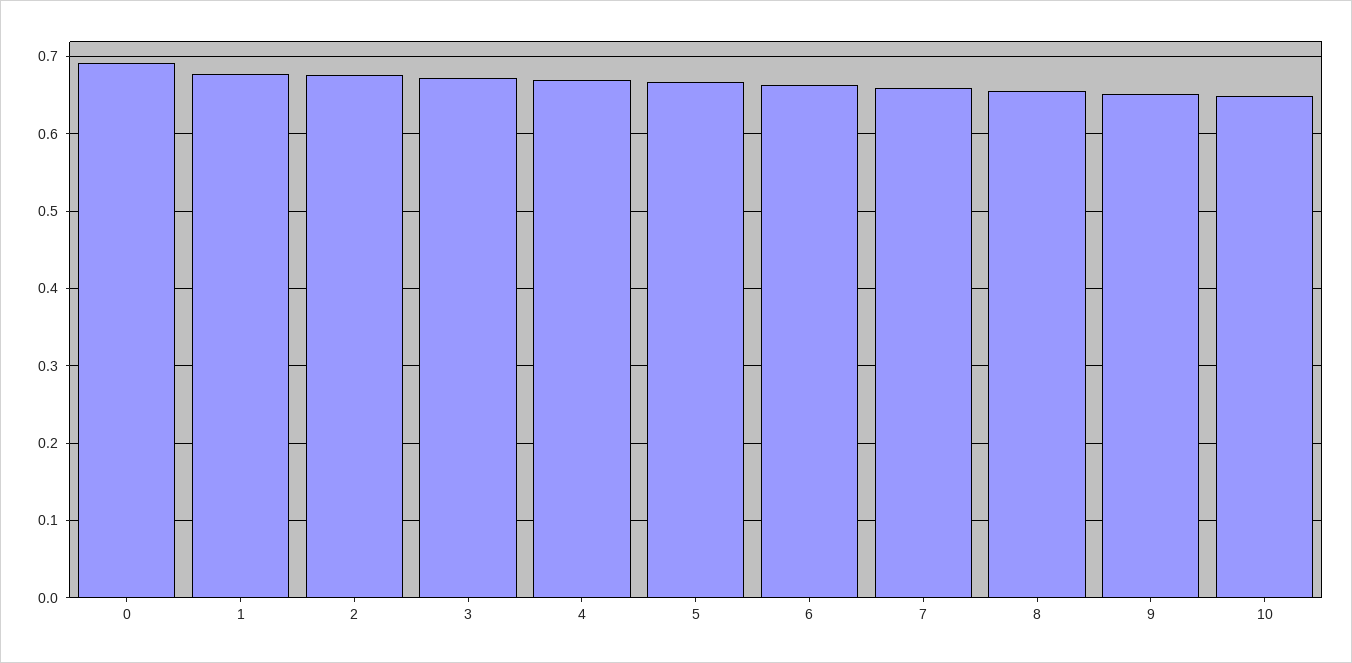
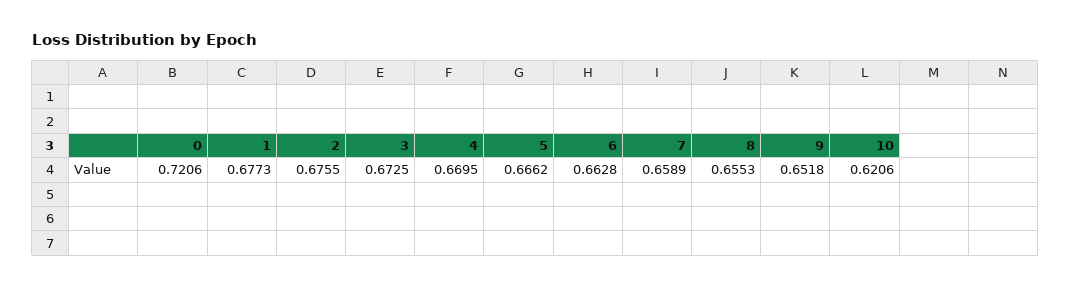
0: 0.69 -> 0.7206
10: 0.65 -> 0.6206

